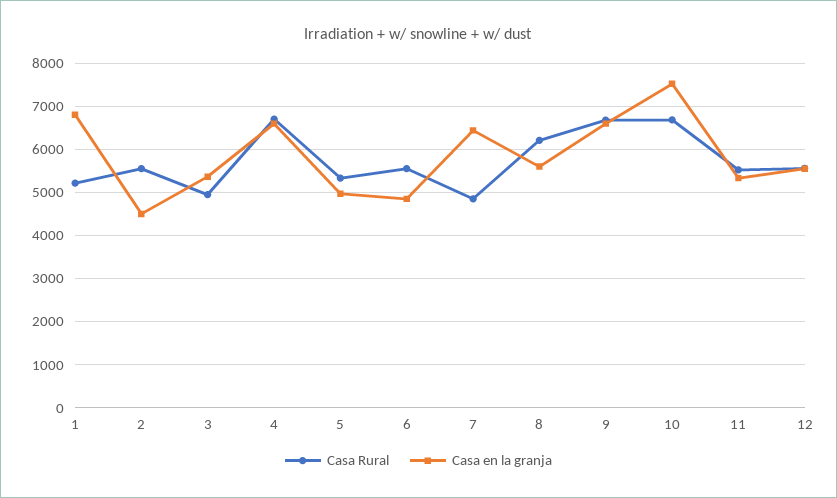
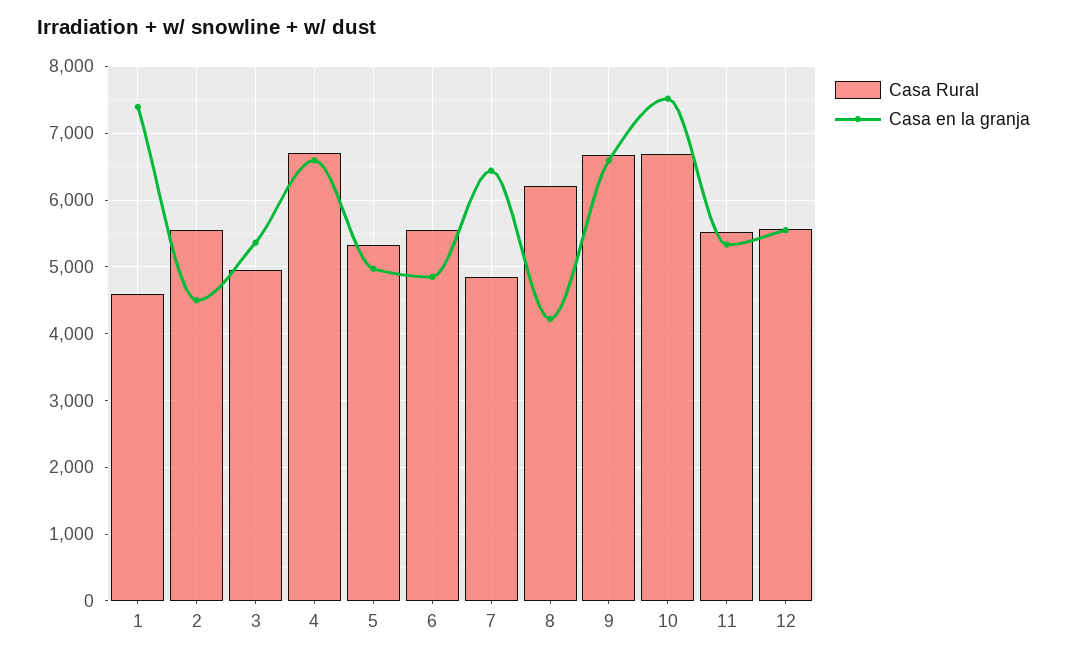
Casa Rural, 1: 5200 -> 4600
Casa en la granja, 1: 6800 -> 7400
Casa en la granja, 8: 5600 -> 4200

